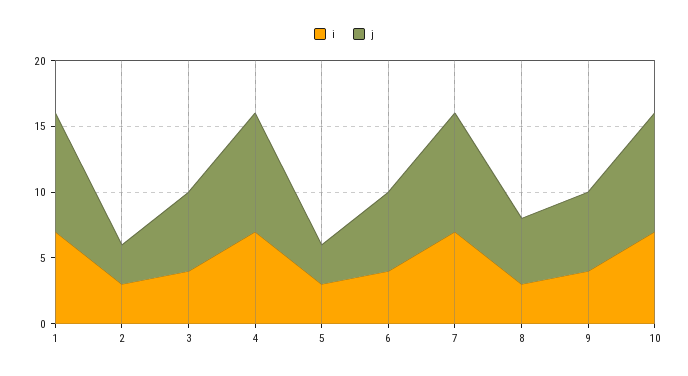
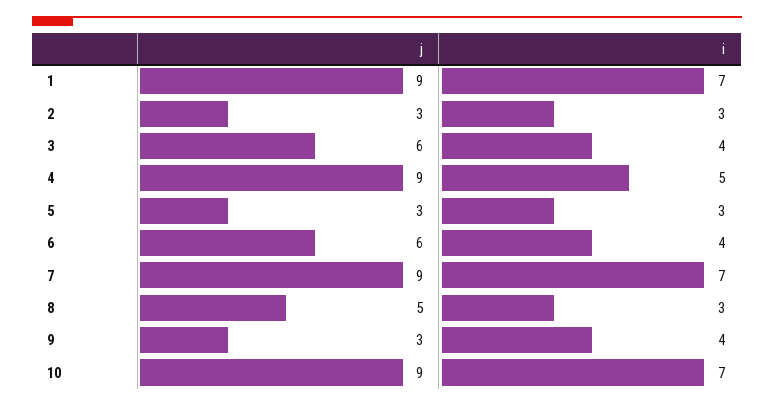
i, 4: 7 -> 5
j, 9: 6 -> 3

